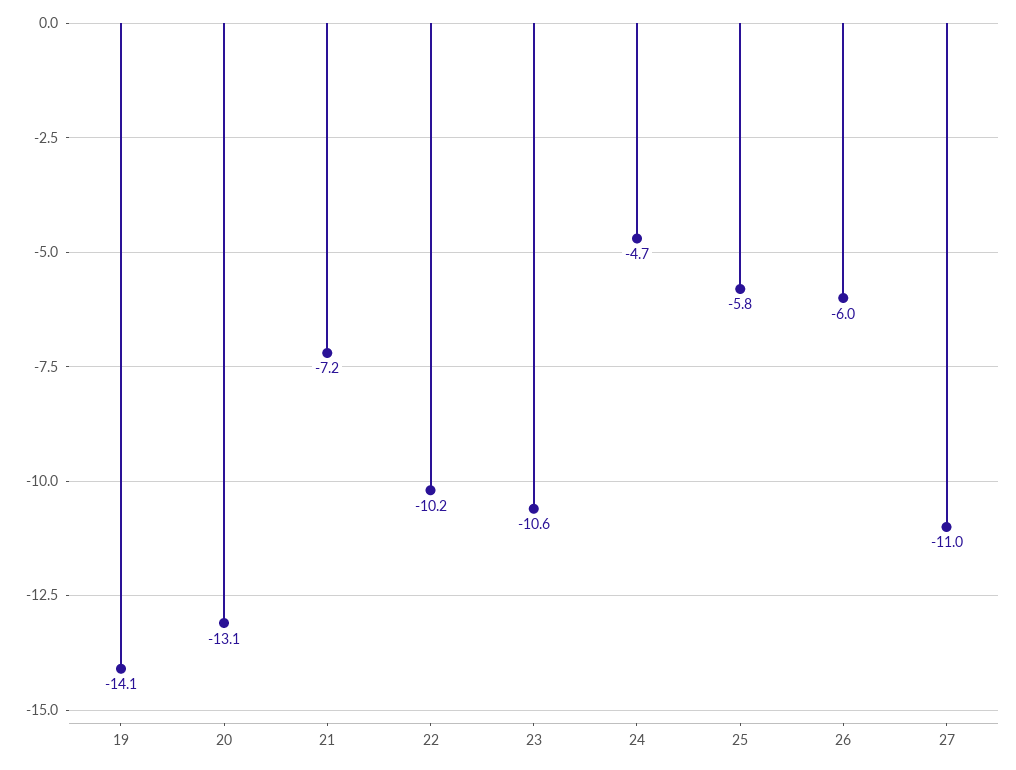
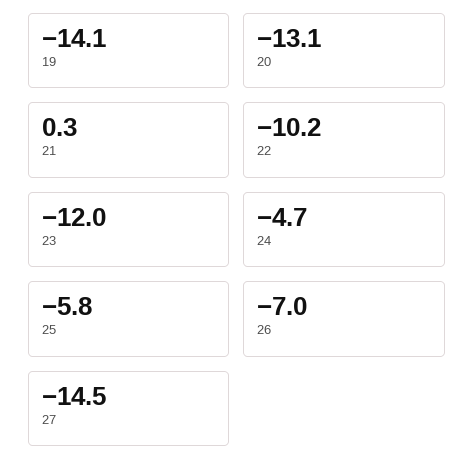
21: -7.2 -> 0.3
23: -10.6 -> -12
26: -6 -> -7
27: -11 -> -14.5

